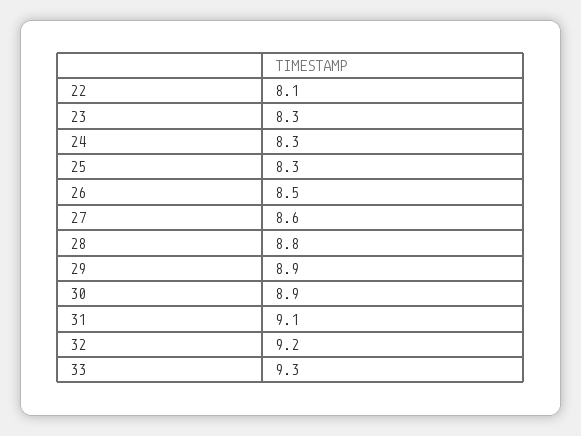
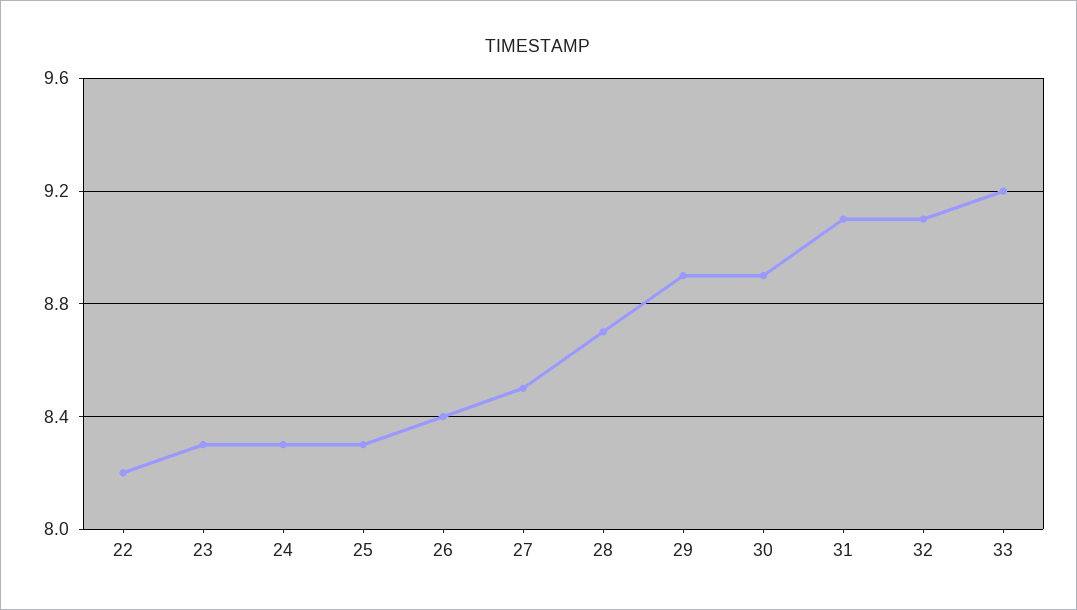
22: 8.1 -> 8.2
26: 8.5 -> 8.4
27: 8.6 -> 8.5
28: 8.8 -> 8.7
32: 9.2 -> 9.1
33: 9.3 -> 9.2

